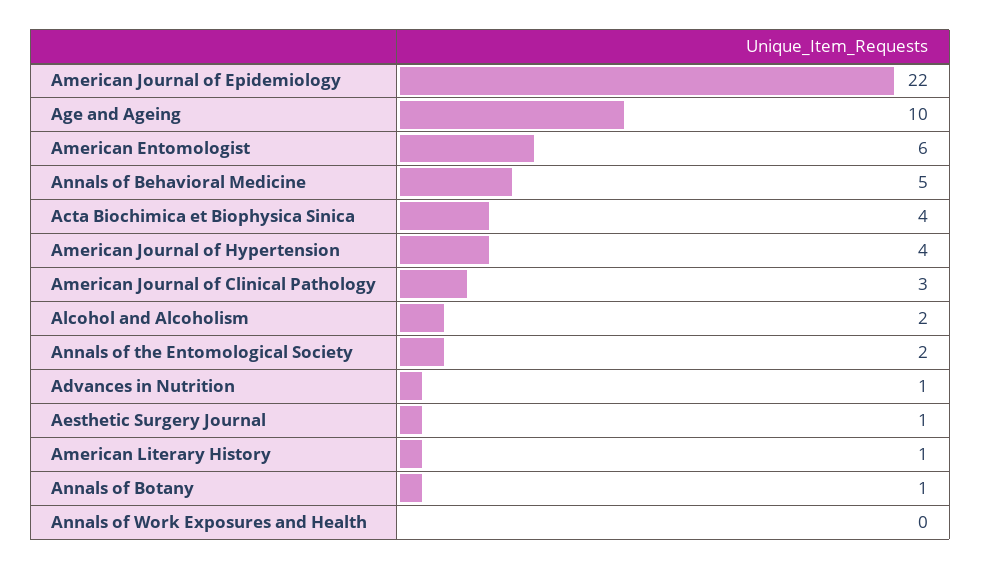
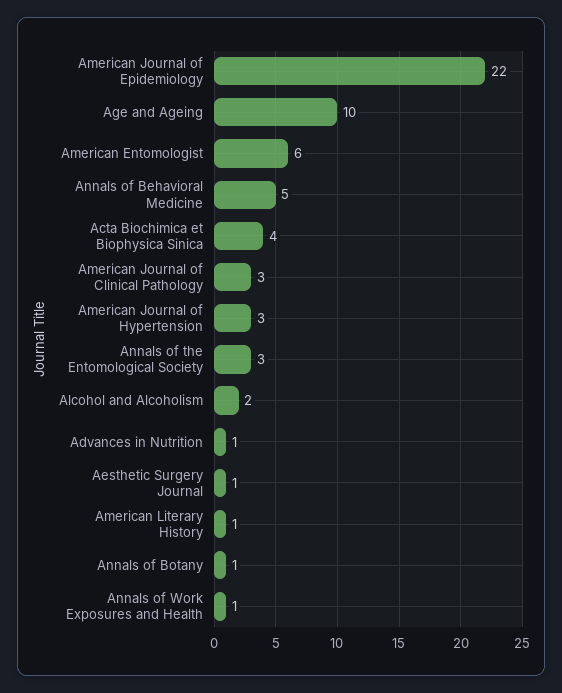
American Journal of Hypertension: 4 -> 3
Annals of the Entomological Society: 2 -> 3
Annals of Work Exposures and Health: 0 -> 1

